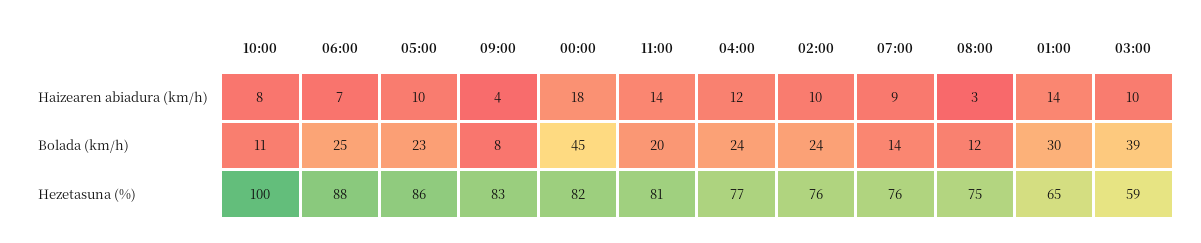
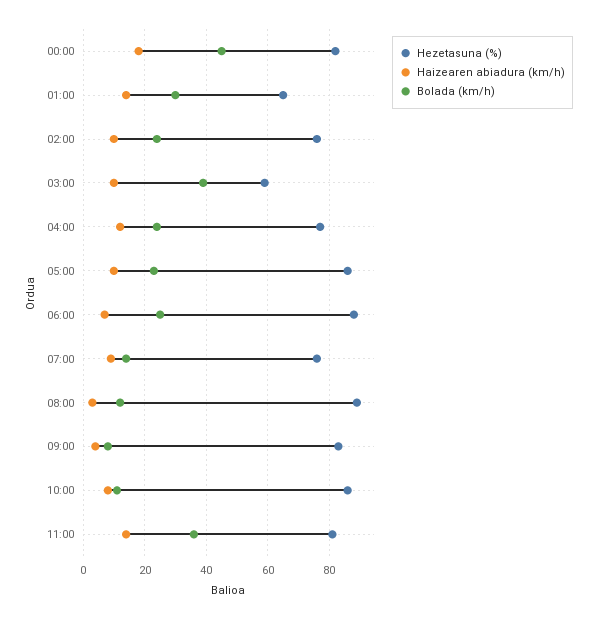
Bolada (km/h), 11:00: 20 -> 35
Hezetasuna (%), 10:00: 100 -> 85
Hezetasuna (%), 08:00: 75 -> 90

